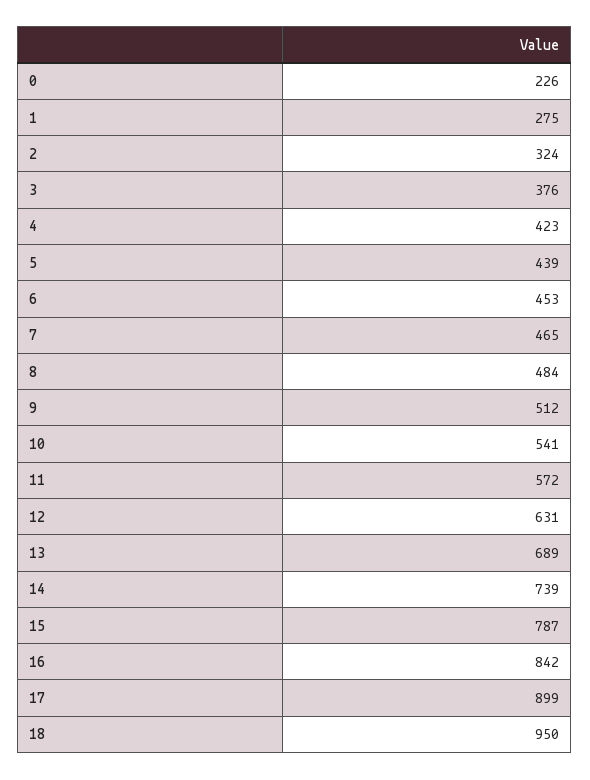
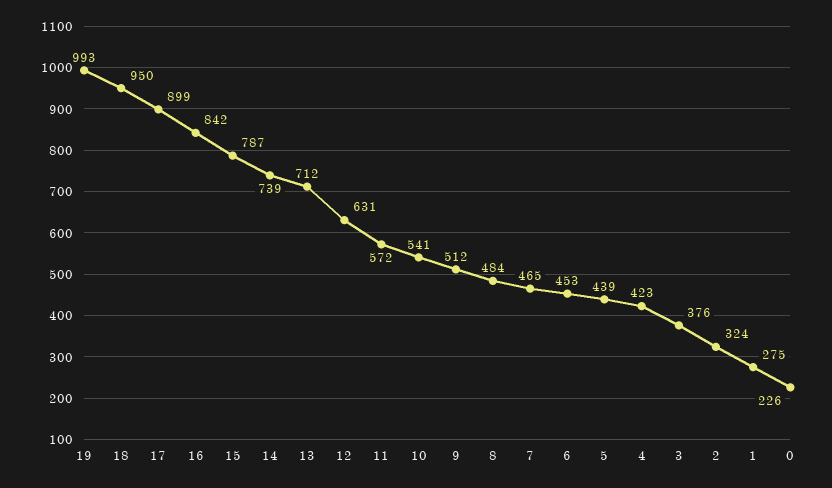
13: 689 -> 712
19: none -> 993

